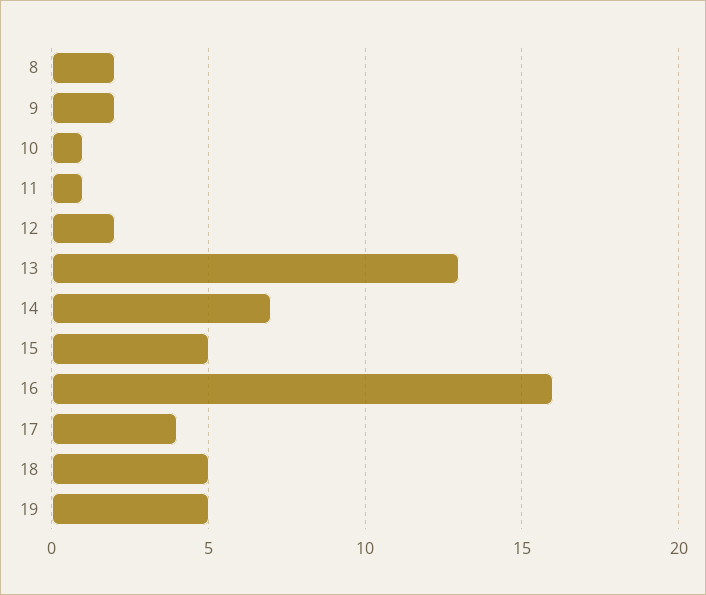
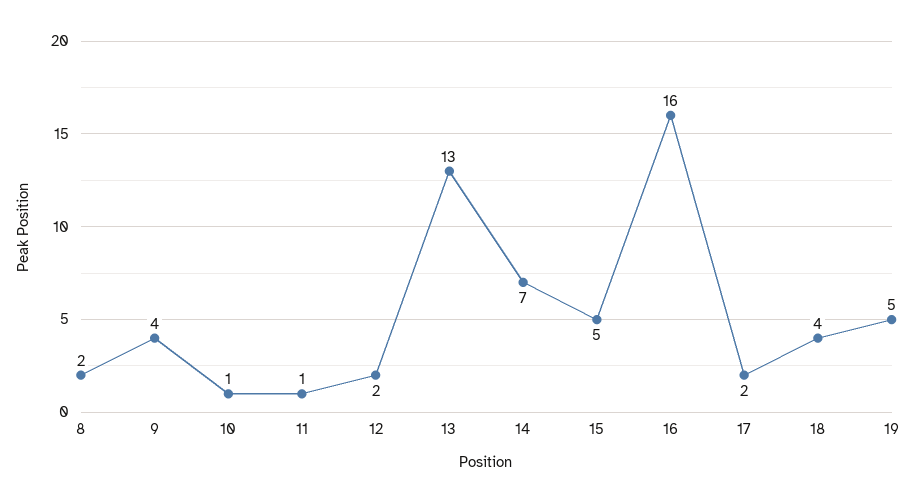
9: 2 -> 4
17: 4 -> 2
18: 5 -> 4

